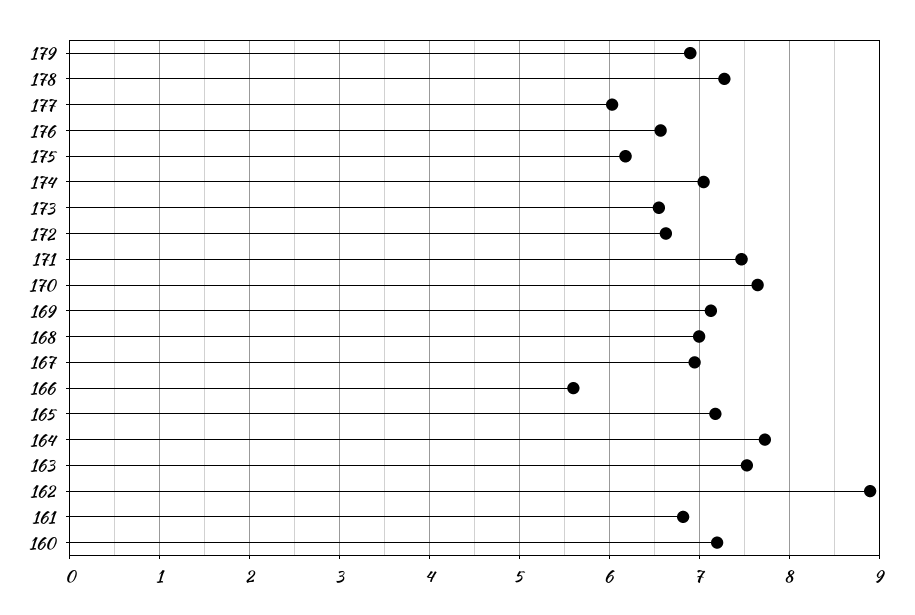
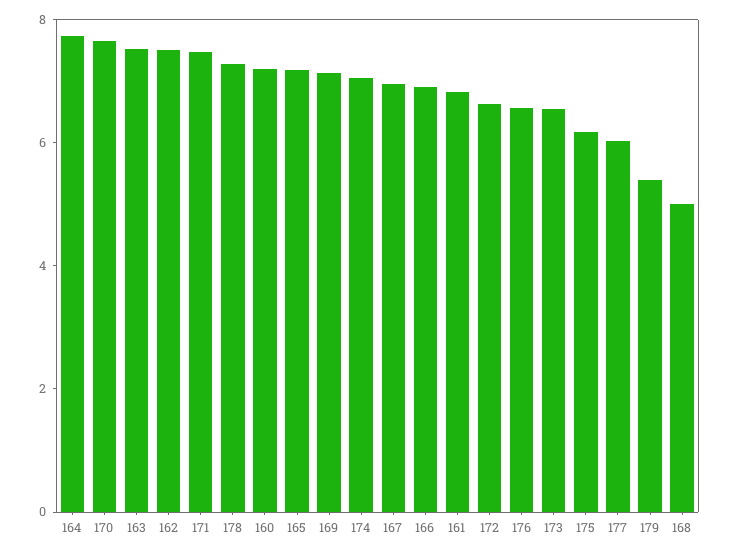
179: 6.9 -> 5.5
168: 7 -> 5
166: 5.6 -> 7
162: 8.9 -> 7.5

